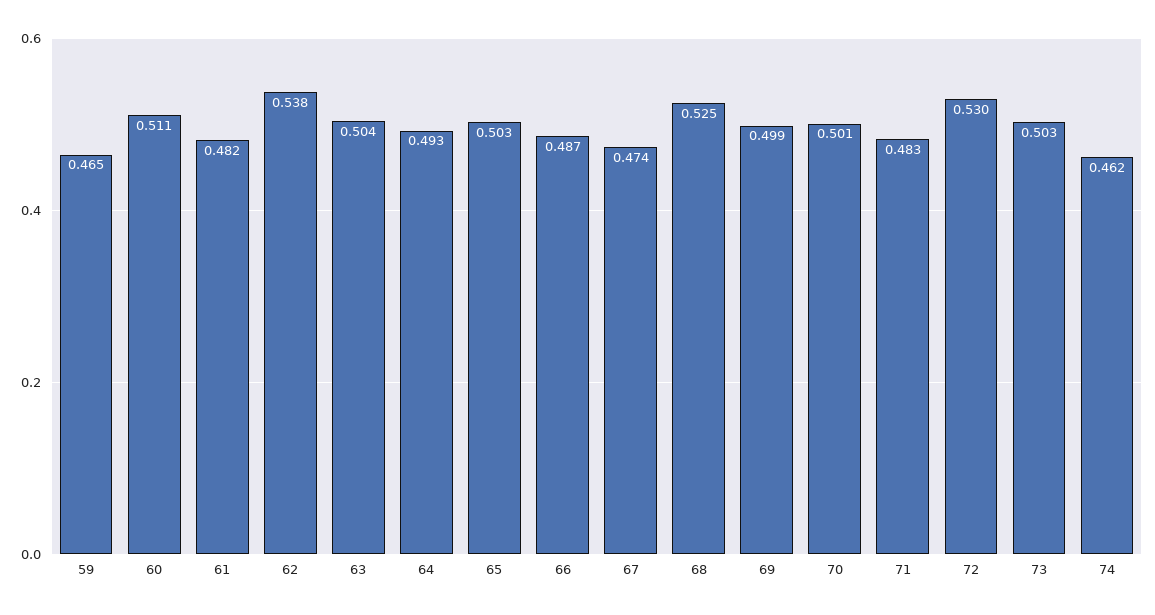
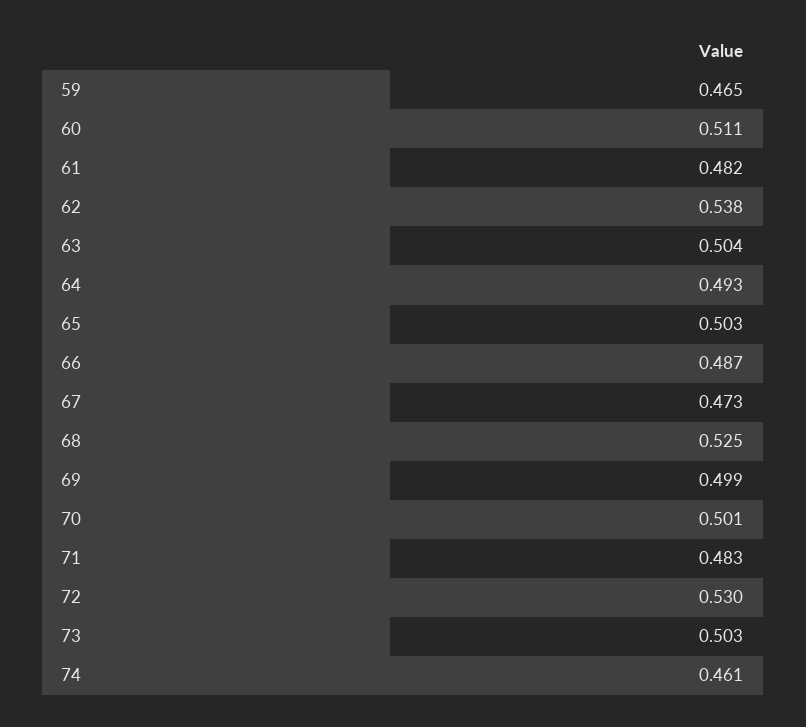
67: 0.474 -> 0.473
74: 0.462 -> 0.461

